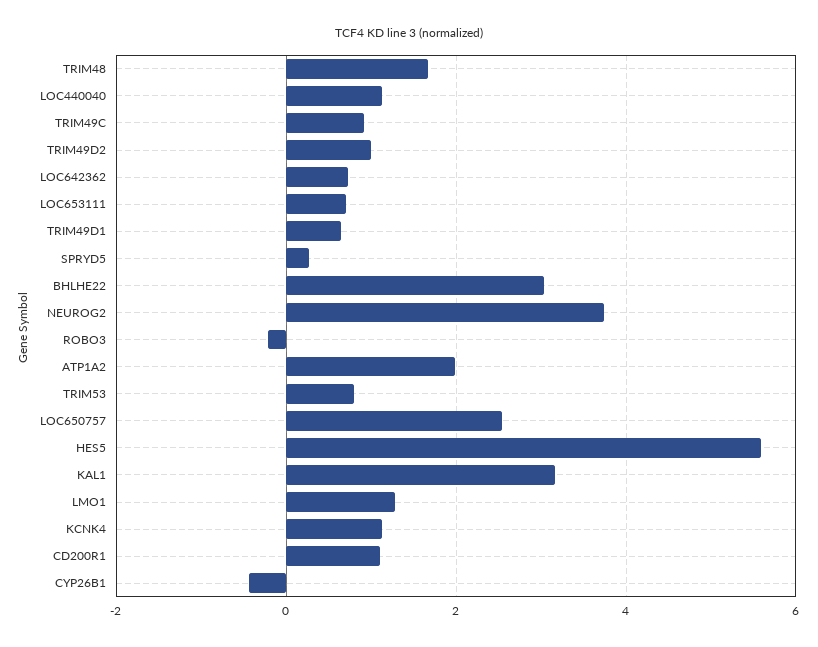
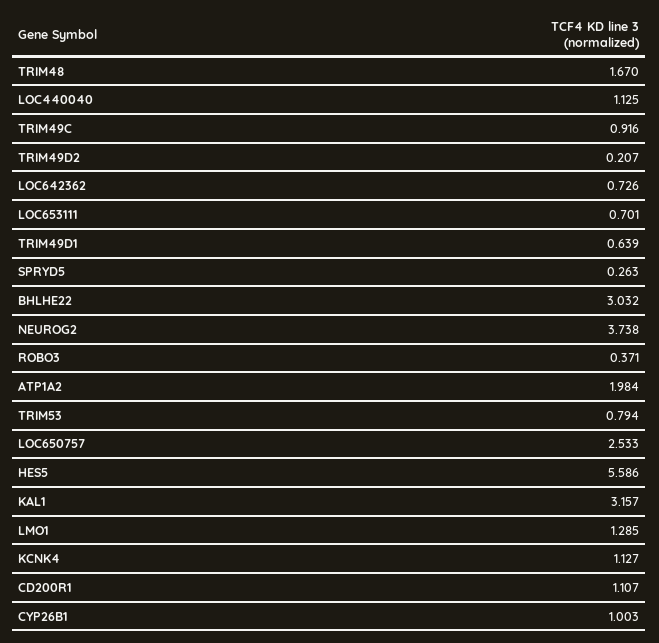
TRIM49D2: 1 -> 0.207
ROBO3: -0.2 -> 0.371
CYP26B1: -0.4 -> 1.003

